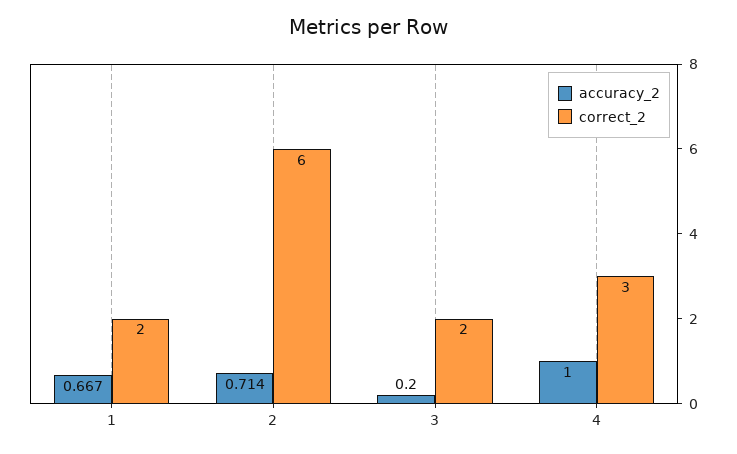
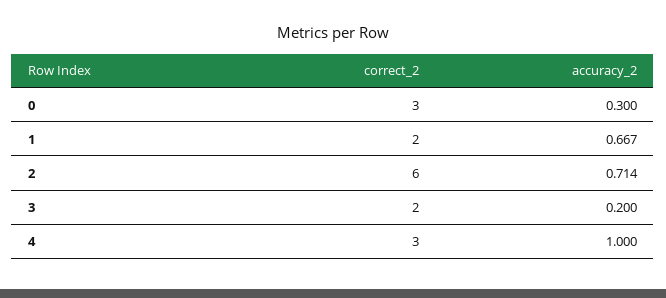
correct_2, 0: none -> 3
accuracy_2, 0: none -> 0.3

